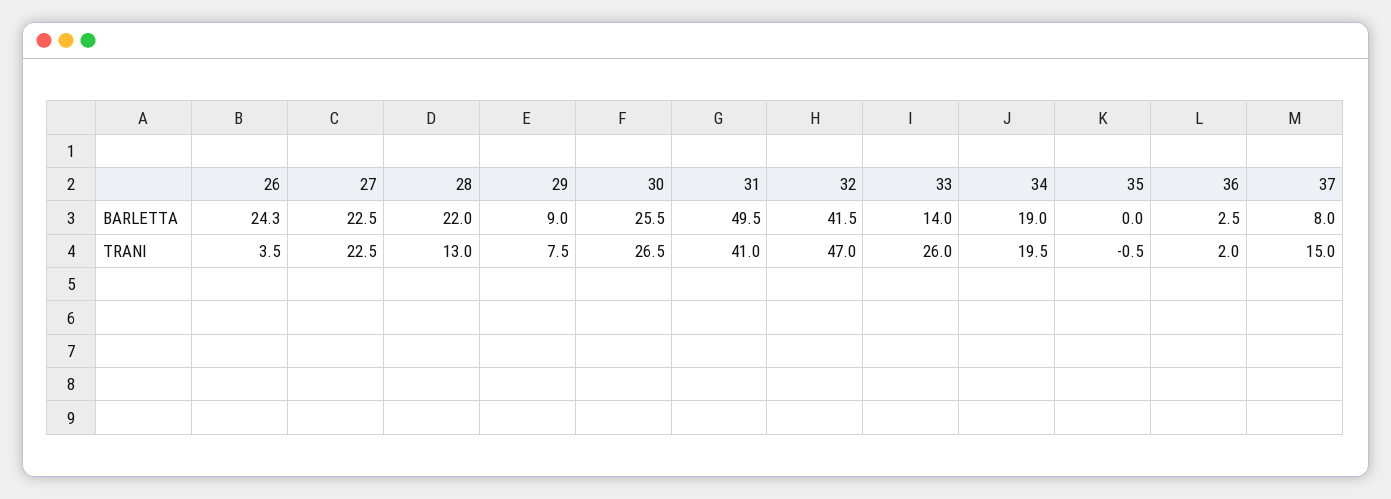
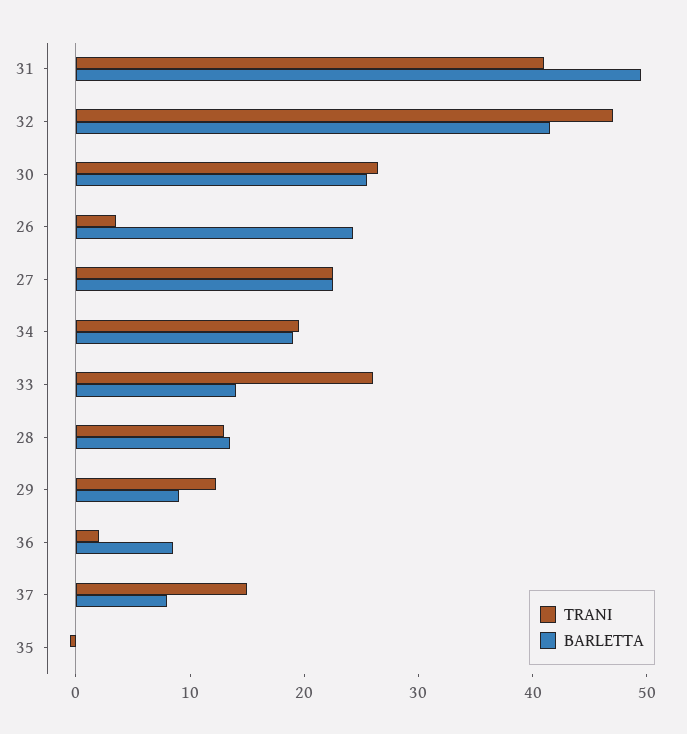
BARLETTA, 28: 22 -> 14
BARLETTA, 36: 2.5 -> 8
TRANI, 29: 7.5 -> 12

